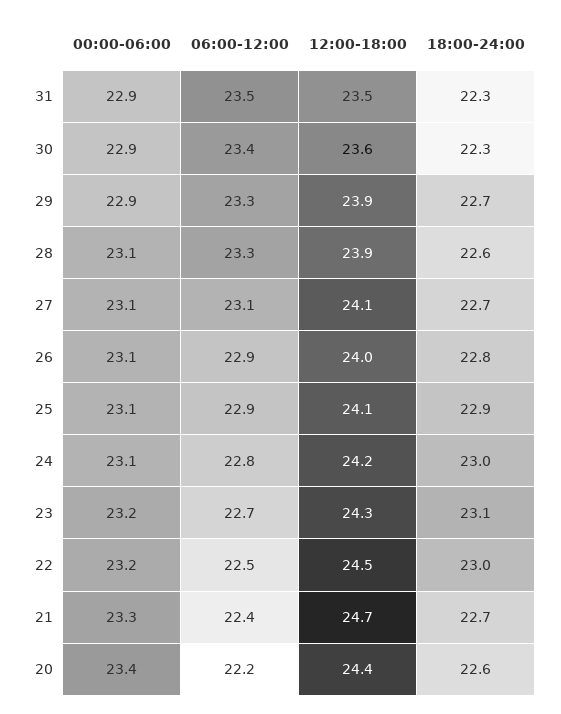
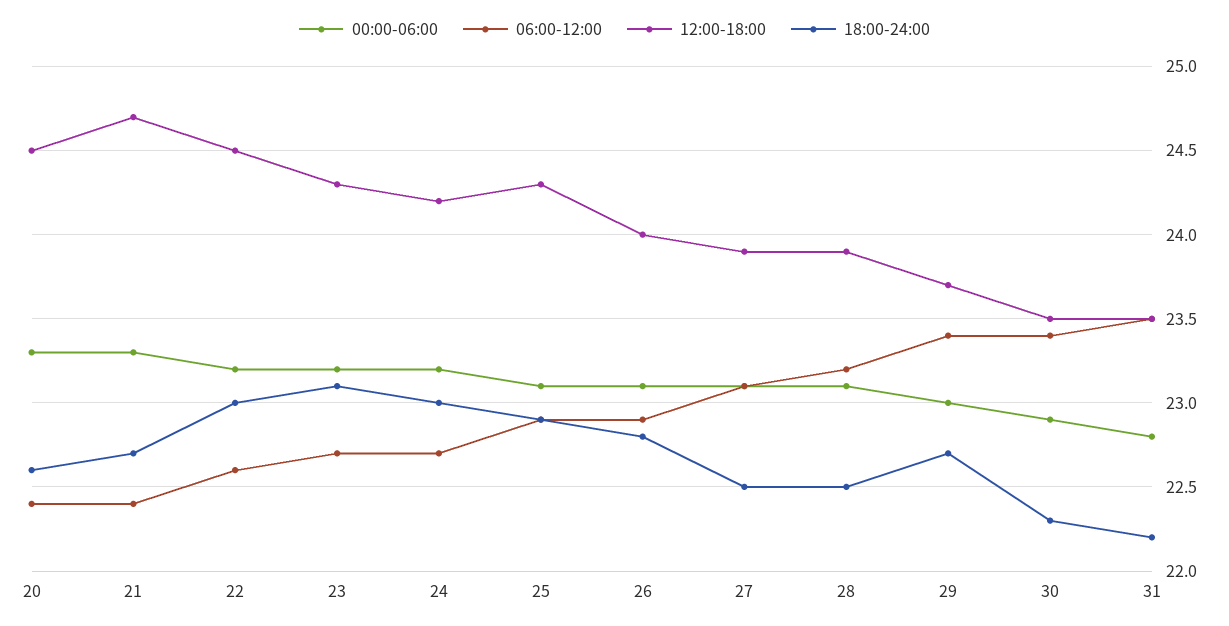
00:00-06:00, 31: 22.9 -> 22.8
18:00-24:00, 31: 22.3 -> 22.2
12:00-18:00, 30: 23.6 -> 23.5
00:00-06:00, 29: 22.9 -> 23
06:00-12:00, 29: 23.3 -> 23.4
12:00-18:00, 29: 23.9 -> 23.7
06:00-12:00, 28: 23.3 -> 23.2
18:00-24:00, 28: 22.6 -> 22.5
12:00-18:00, 27: 24.1 -> 23.9
18:00-24:00, 27: 22.7 -> 22.5
12:00-18:00, 25: 24.1 -> 24.3
00:00-06:00, 24: 23.1 -> 23.2
06:00-12:00, 24: 22.8 -> 22.7
06:00-12:00, 22: 22.5 -> 22.6
00:00-06:00, 20: 23.4 -> 23.3
06:00-12:00, 20: 22.2 -> 22.4
12:00-18:00, 20: 24.4 -> 24.5

